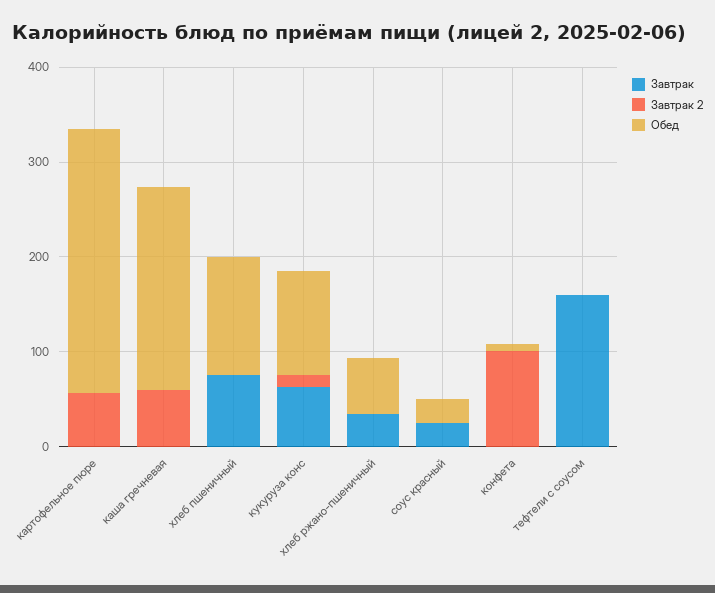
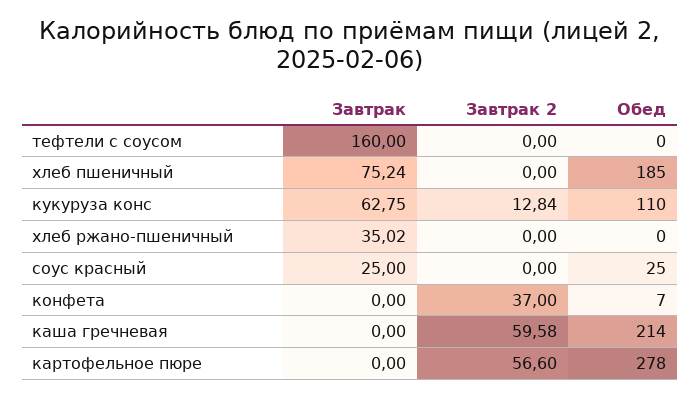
Обед, хлеб пшеничный: 120 -> 185
Обед, хлеб ржано-пшеничный: 60 -> 0
Завтрак 2, конфета: 100 -> 37

